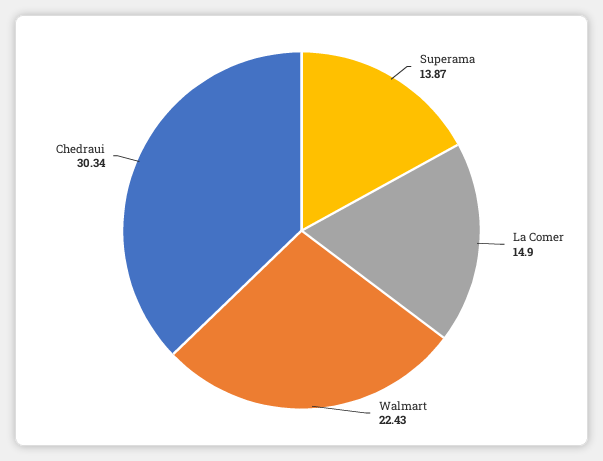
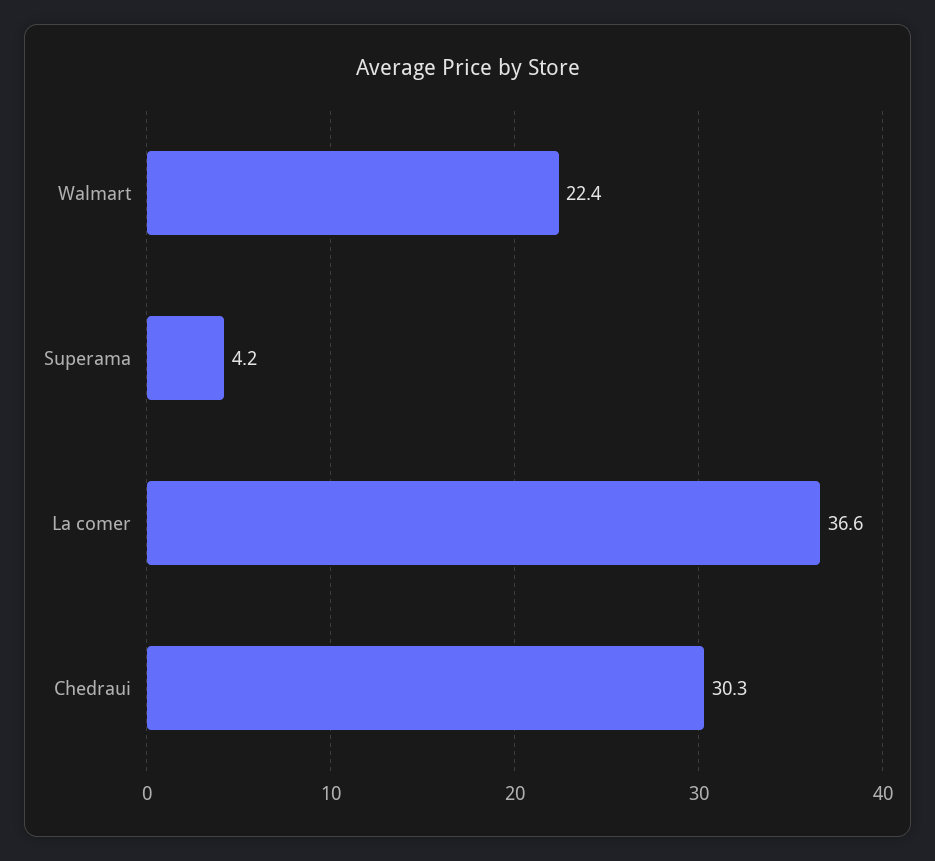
Superama: 13.87 -> 4.2
La Comer: 14.9 -> 36.6

